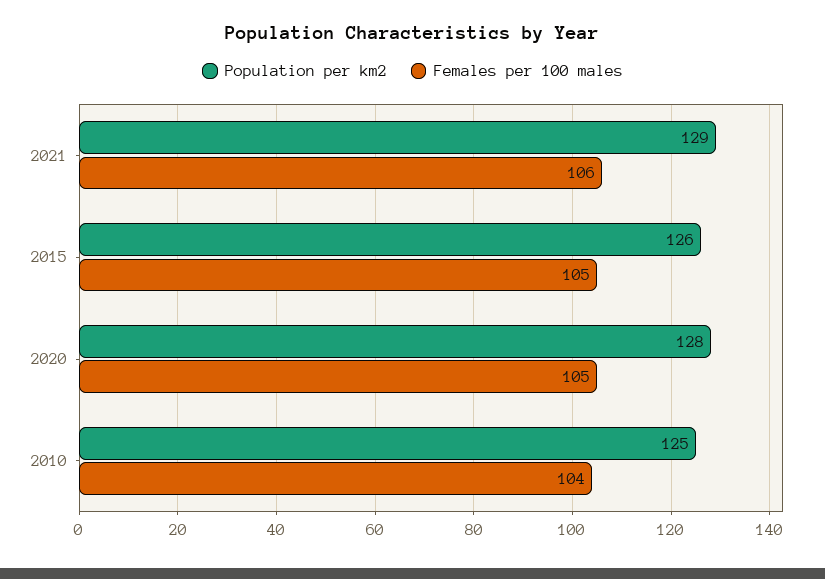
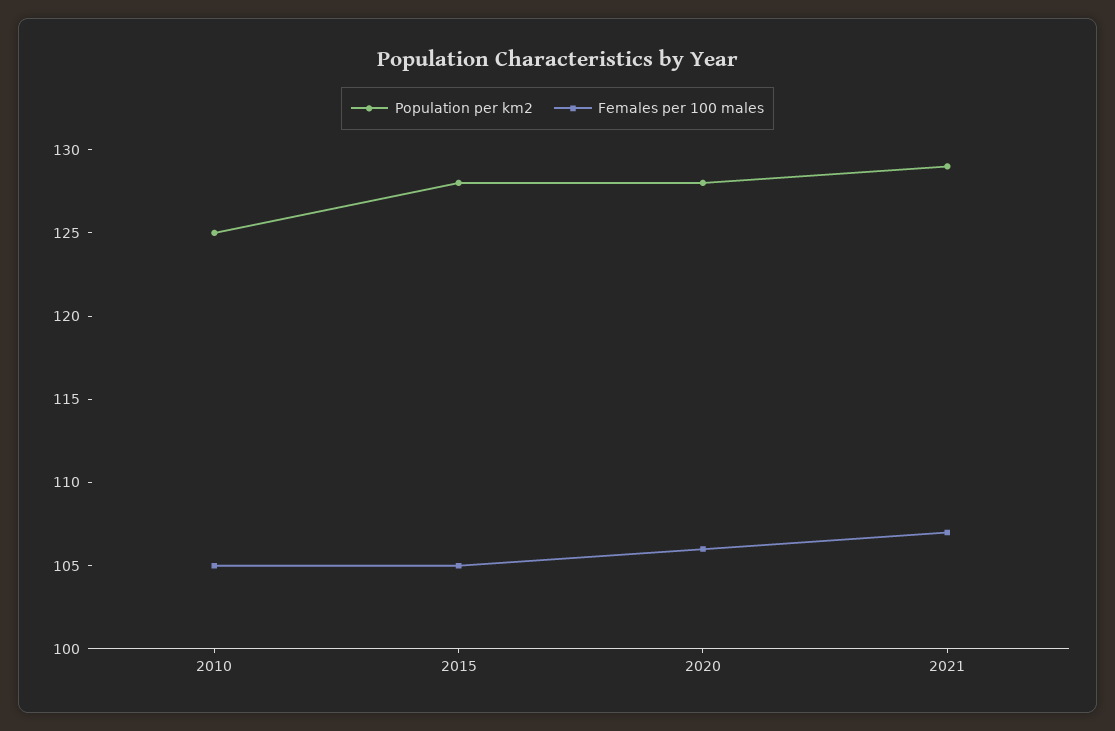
Females per 100 males, 2021: 106 -> 107
Population per km2, 2015: 126 -> 128
Females per 100 males, 2020: 105 -> 106
Females per 100 males, 2010: 104 -> 105

